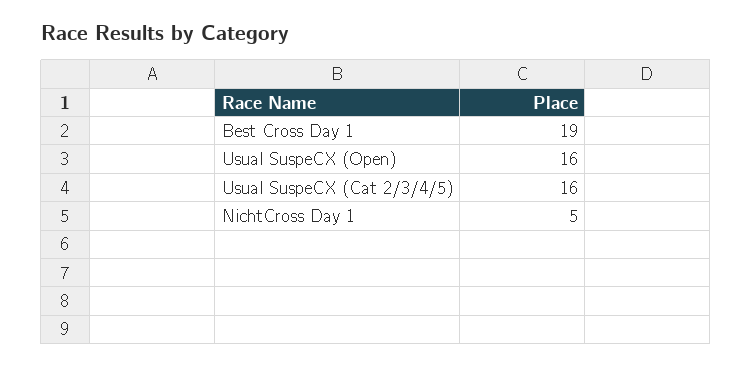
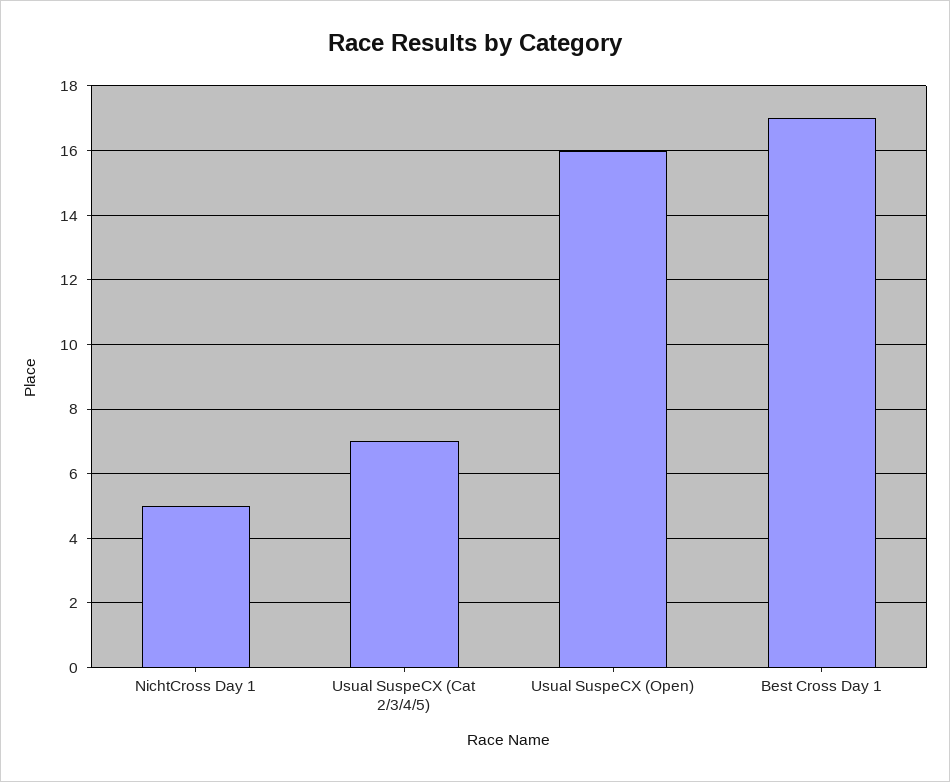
Best Cross Day 1: 19 -> 17
Usual SuspeCX (Cat 2/3/4/5): 16 -> 7

